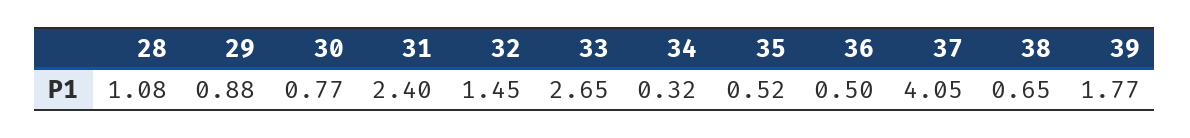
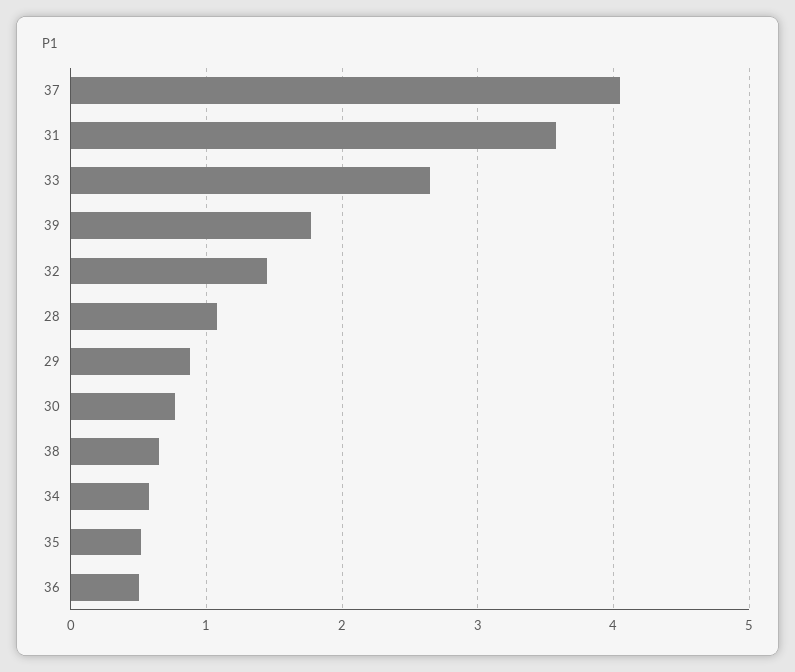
31: 2.4 -> 3.6
34: 0.32 -> 0.6

